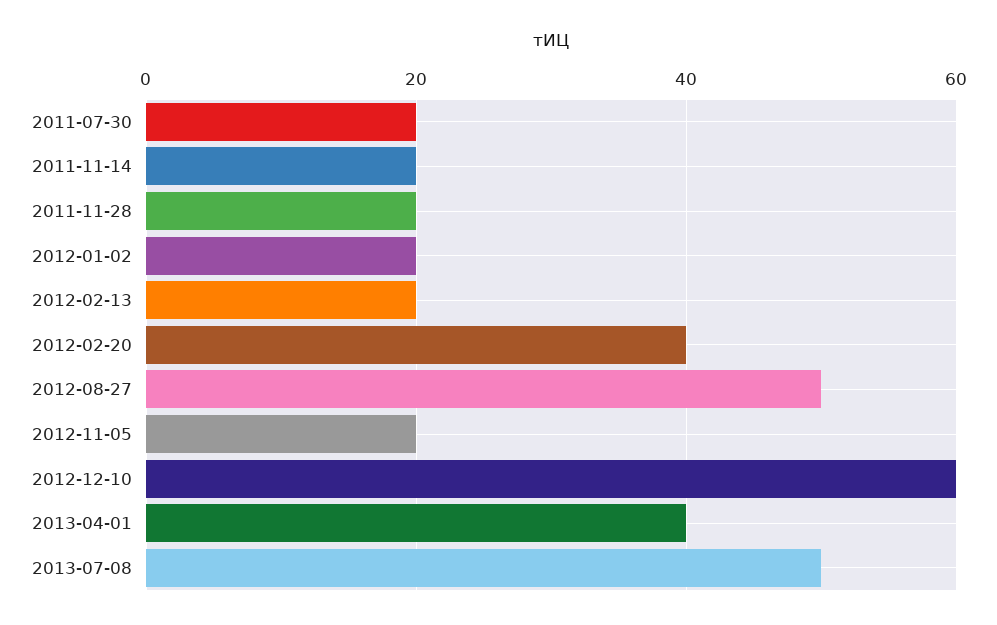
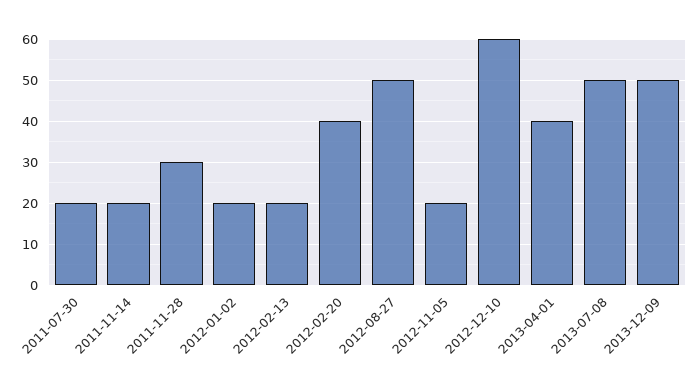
2011-11-28: 20 -> 30
2013-12-09: none -> 50

